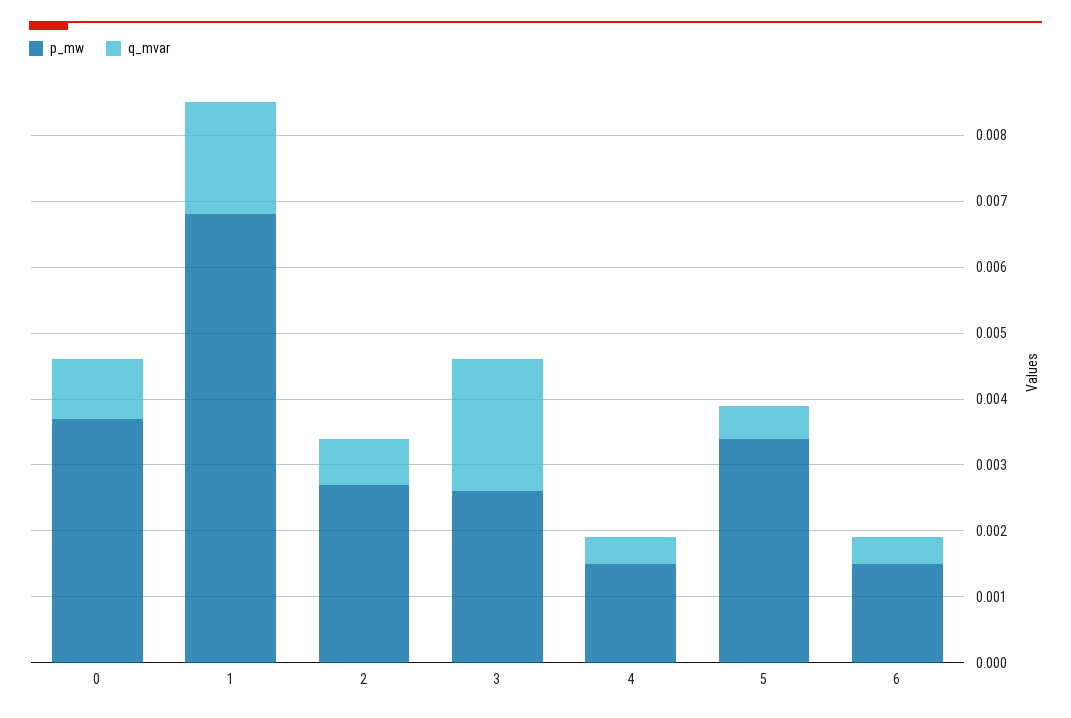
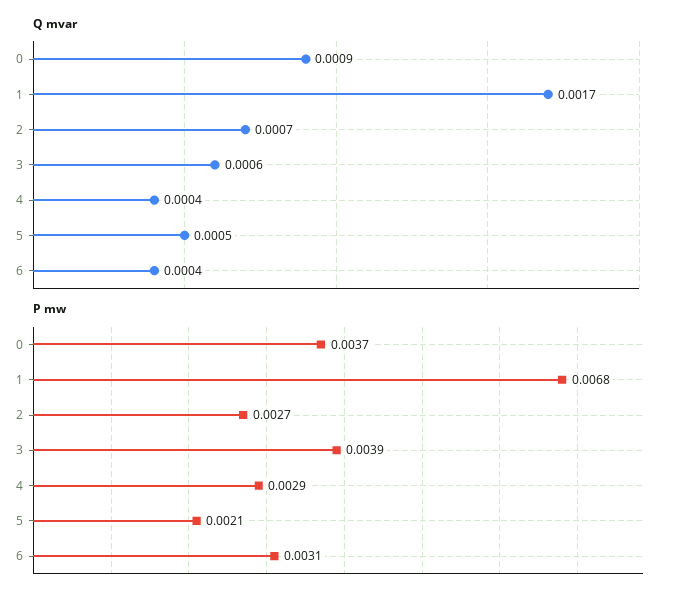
p_mw, 3: 0.0025 -> 0.0039
q_mvar, 3: 0.002 -> 0.0006
p_mw, 4: 0.0015 -> 0.0029
p_mw, 5: 0.0035 -> 0.0021
p_mw, 6: 0.0015 -> 0.0031

